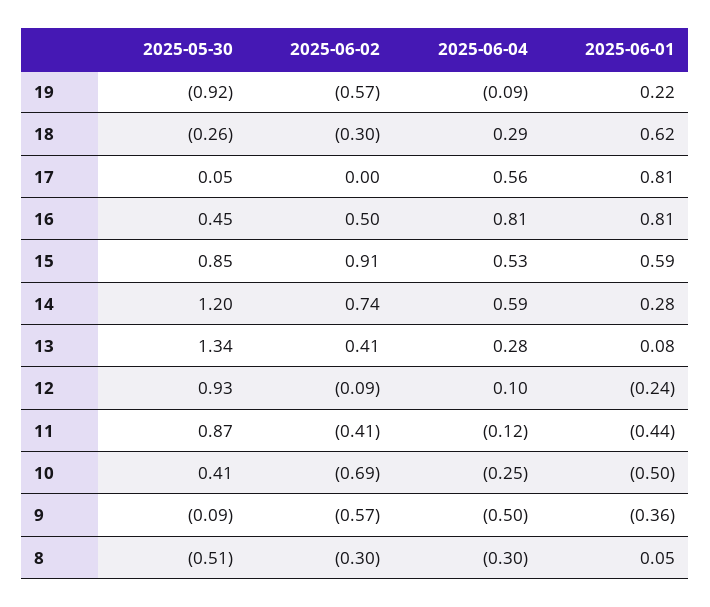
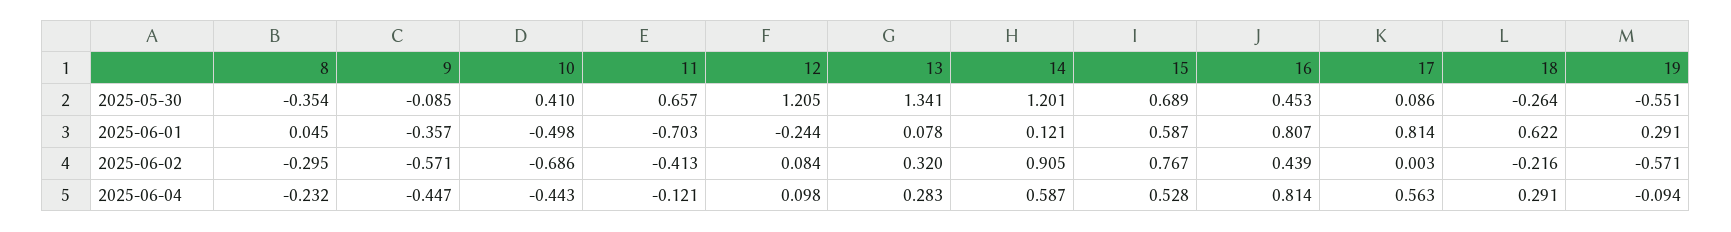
2025-05-30, 19: -0.92 -> -0.551
2025-06-01, 19: 0.22 -> 0.291
2025-06-02, 18: -0.3 -> -0.216
2025-05-30, 17: 0.05 -> 0.086
2025-06-02, 16: 0.5 -> 0.439
2025-05-30, 15: 0.85 -> 0.689
2025-06-02, 15: 0.91 -> 0.767
2025-06-02, 14: 0.74 -> 0.905
2025-06-01, 14: 0.28 -> 0.121
2025-06-02, 13: 0.41 -> 0.32
2025-05-30, 12: 0.93 -> 1.205
2025-06-02, 12: -0.09 -> 0.084
2025-05-30, 11: 0.87 -> 0.657
2025-06-01, 11: -0.44 -> -0.703
2025-06-04, 10: -0.25 -> -0.443
2025-06-04, 9: -0.5 -> -0.447
2025-05-30, 8: -0.51 -> -0.354
2025-06-04, 8: -0.3 -> -0.232

